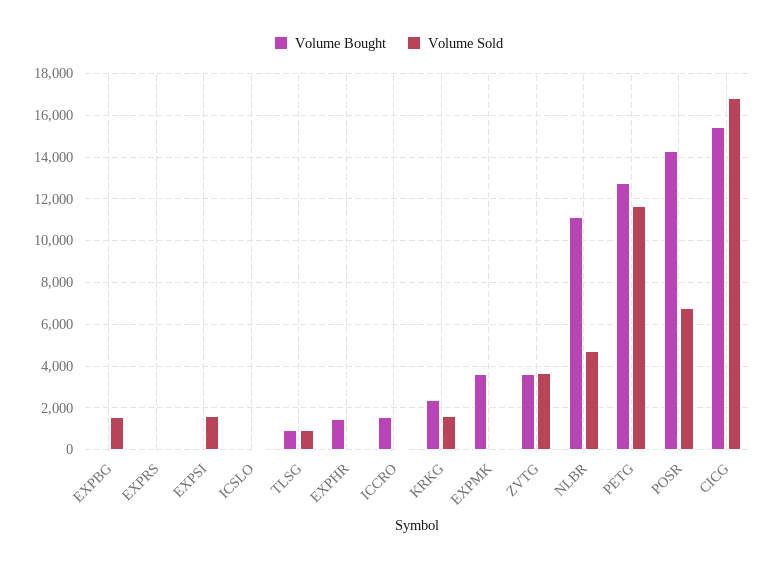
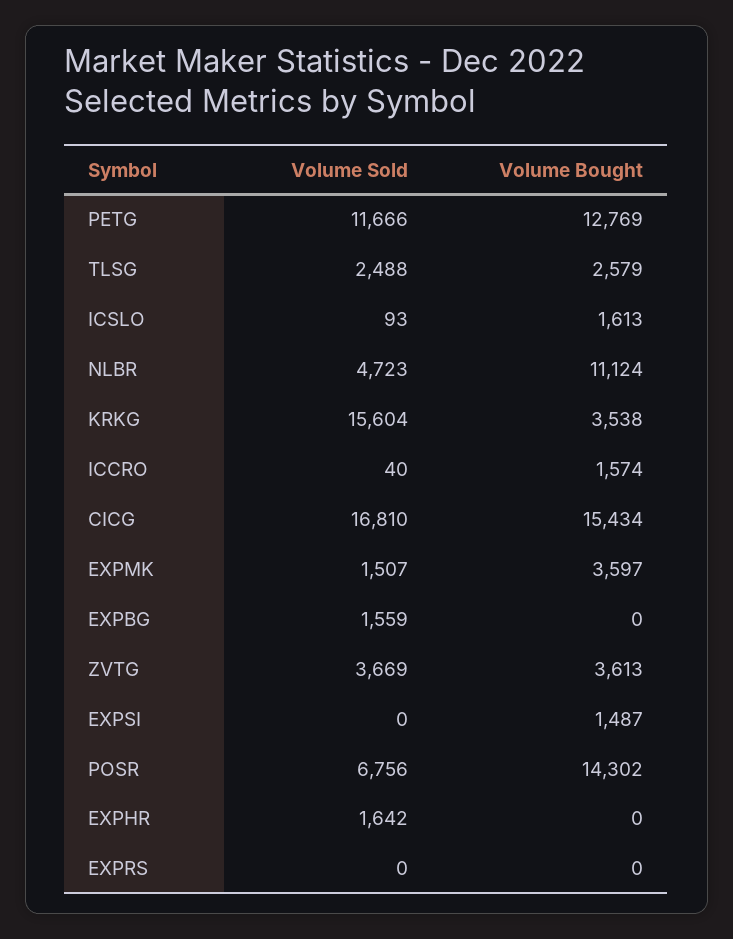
Volume Bought, EXPSI: 0 -> 1487
Volume Sold, EXPSI: 1500 -> 0
Volume Bought, ICSLO: 0 -> 1613
Volume Bought, TLSG: 1000 -> 2579
Volume Sold, TLSG: 1000 -> 2488
Volume Bought, EXPHR: 1500 -> 0
Volume Sold, EXPHR: 0 -> 1642
Volume Bought, KRKG: 2500 -> 3538
Volume Sold, KRKG: 1500 -> 15604
Volume Sold, EXPMK: 0 -> 1507

